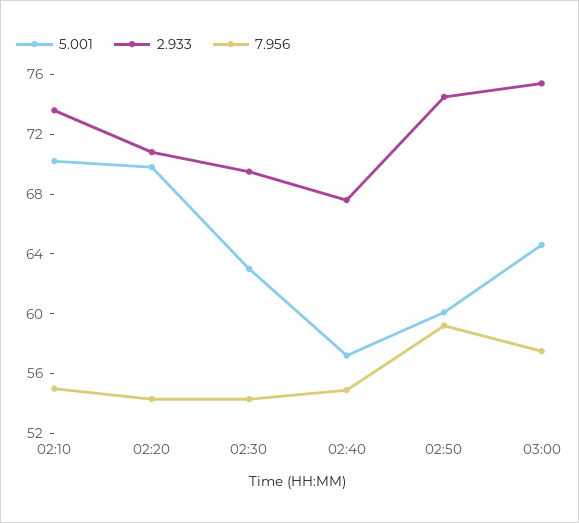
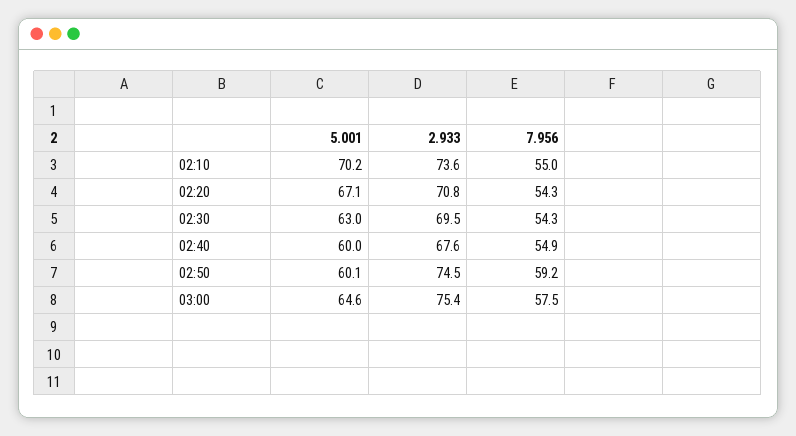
5.001, 02:20: 70 -> 67.1
5.001, 02:40: 57 -> 60

